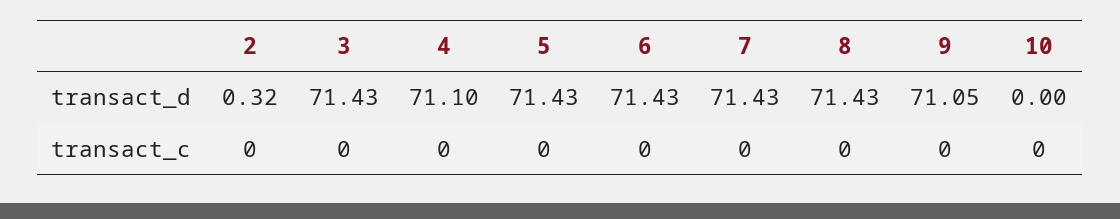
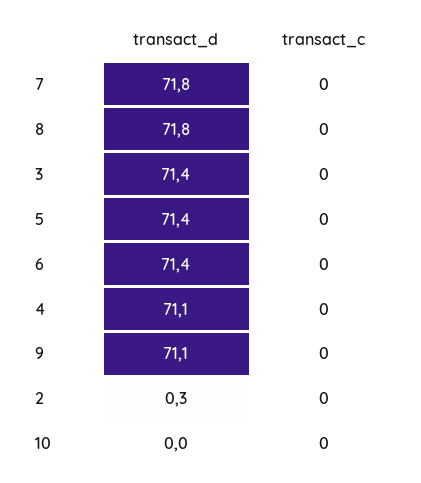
7, transact_d: 71.43 -> 71.8
8, transact_d: 71.43 -> 71.8

